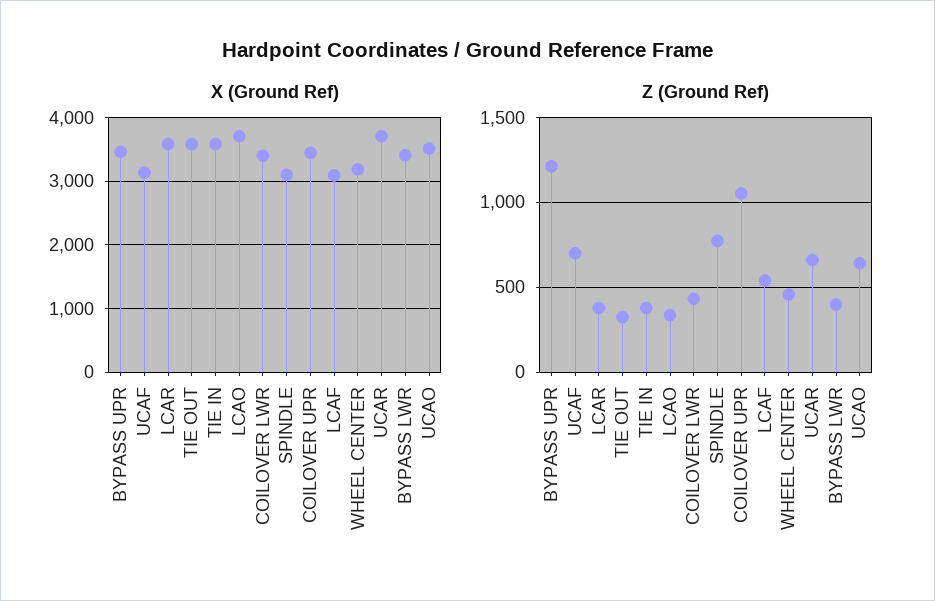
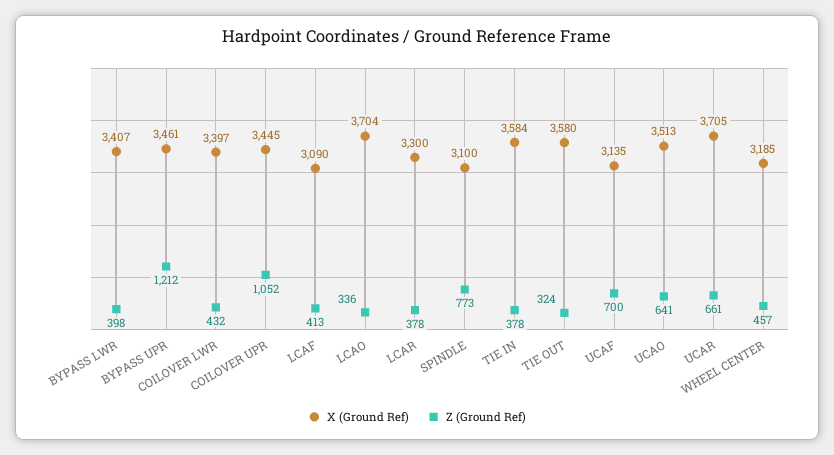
X (Ground Ref), LCAR: 3600 -> 3300
Z (Ground Ref), LCAF: 550 -> 413

